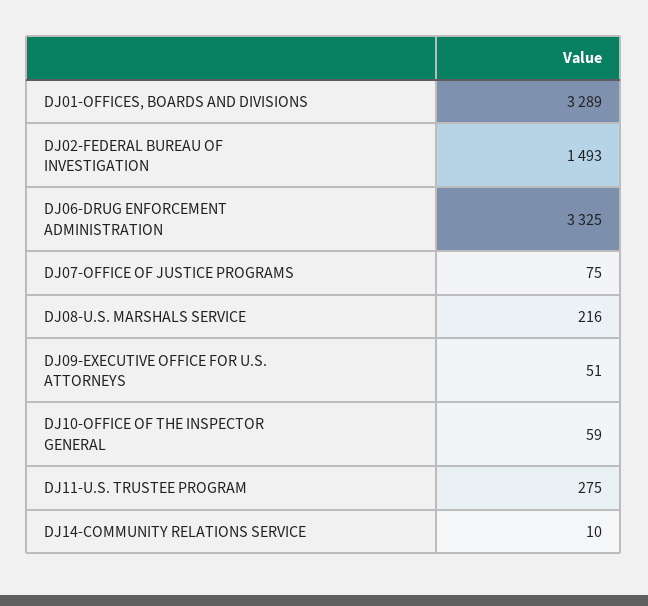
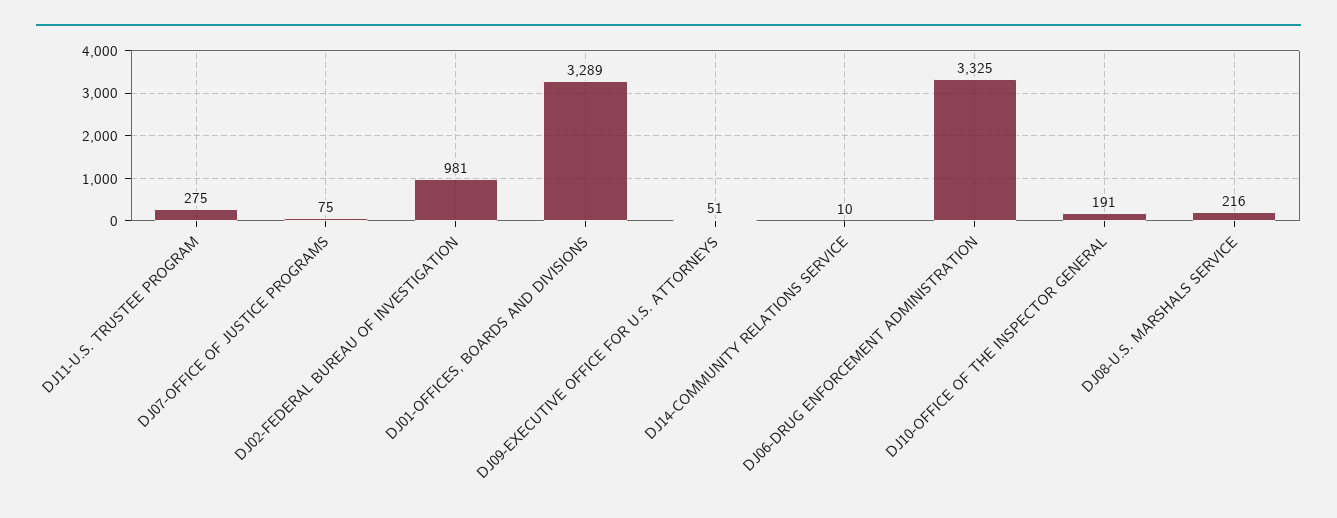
DJ02-FEDERAL BUREAU OF INVESTIGATION: 1493 -> 981
DJ10-OFFICE OF THE INSPECTOR GENERAL: 59 -> 191

